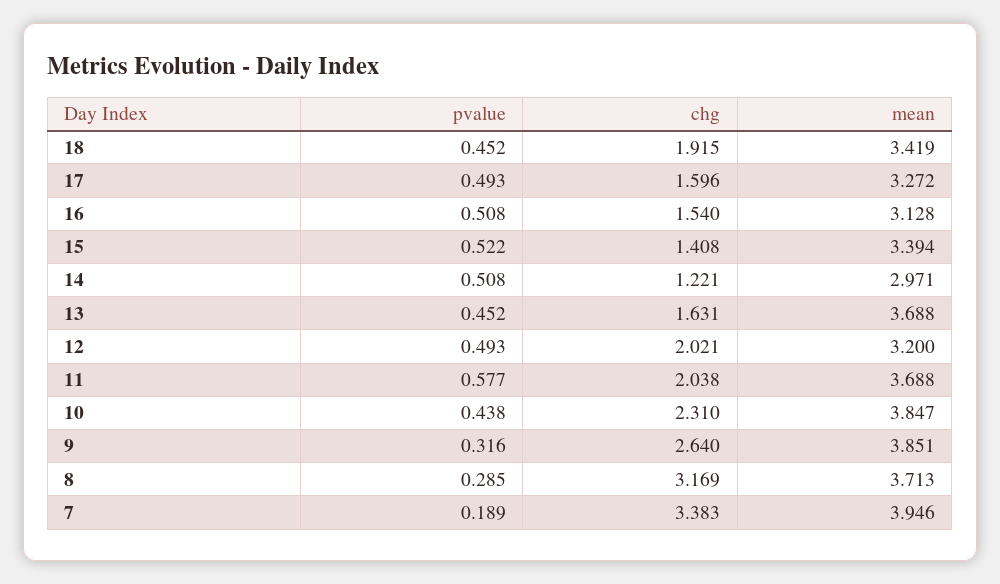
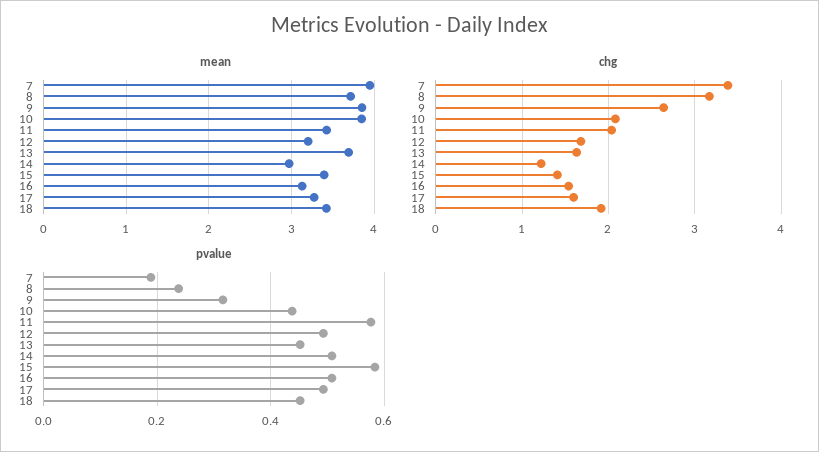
pvalue, 15: 0.522 -> 0.58
chg, 12: 2.021 -> 1.7
mean, 11: 3.688 -> 3.4
chg, 10: 2.31 -> 2.1
pvalue, 8: 0.285 -> 0.24

